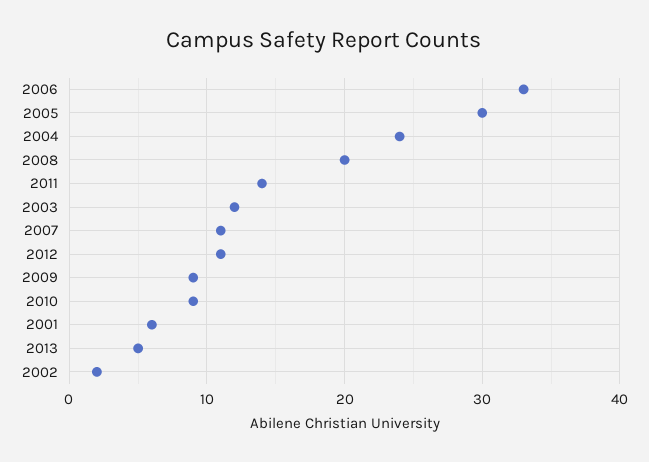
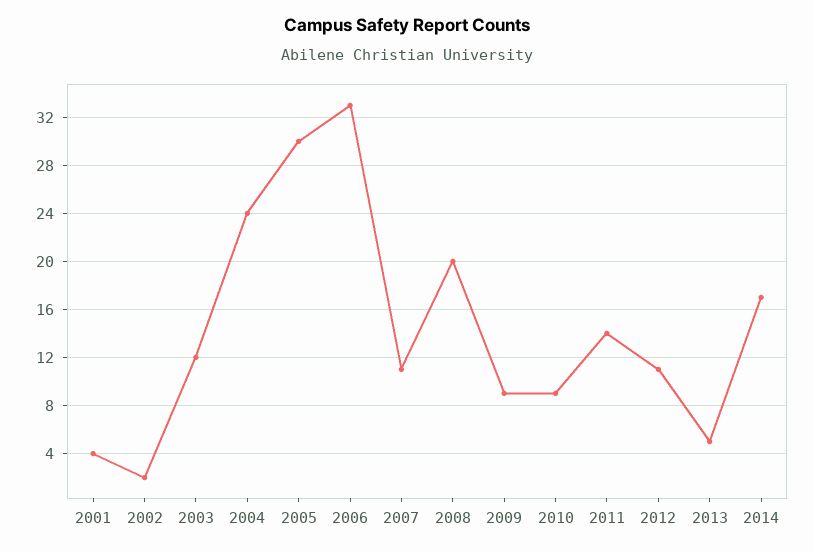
2001: 6 -> 4
2014: none -> 17

